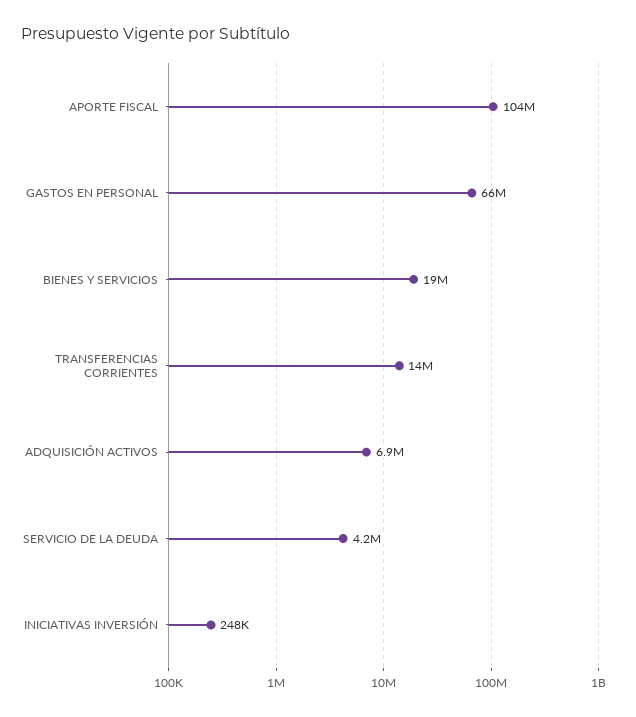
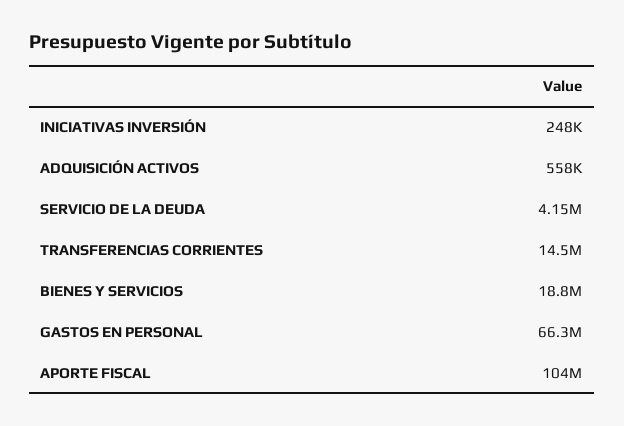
ADQUISICIÓN ACTIVOS: 6900000 -> 558000

